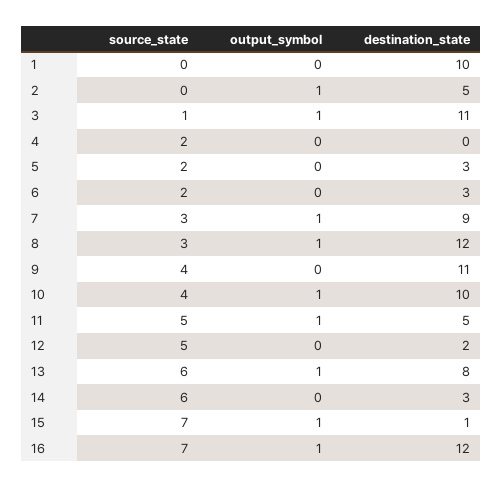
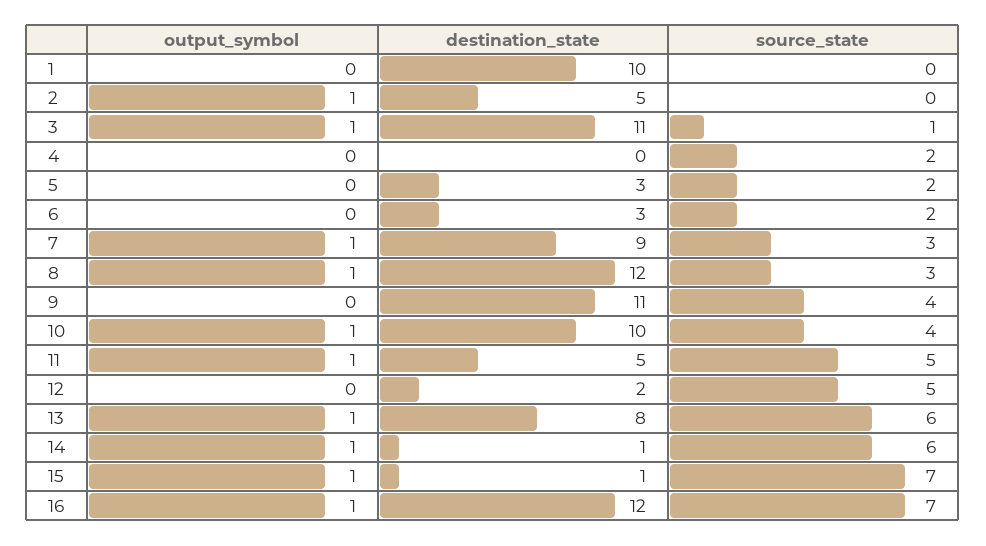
output_symbol, 14: 0 -> 1
destination_state, 14: 3 -> 1

